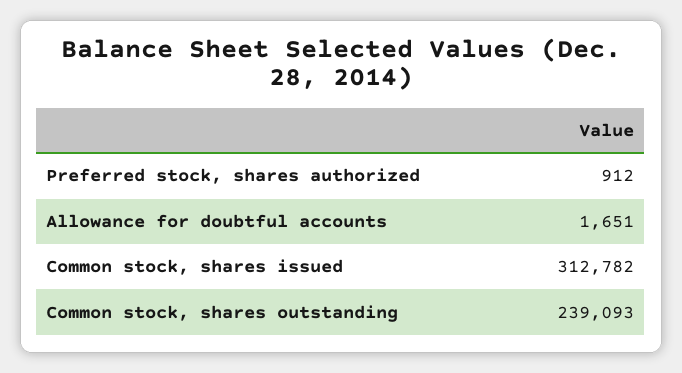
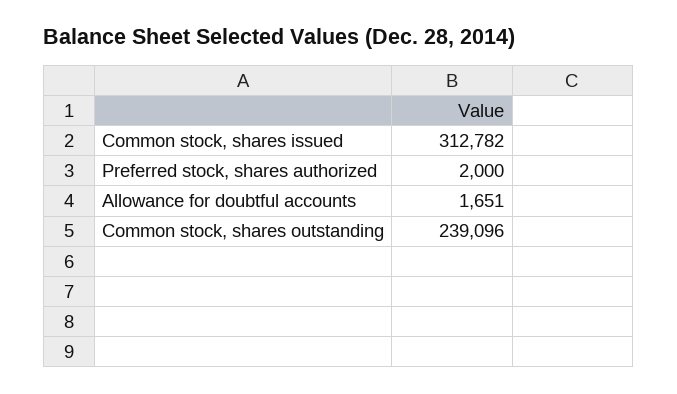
Preferred stock, shares authorized: 912 -> 2000
Common stock, shares outstanding: 239093 -> 239096

